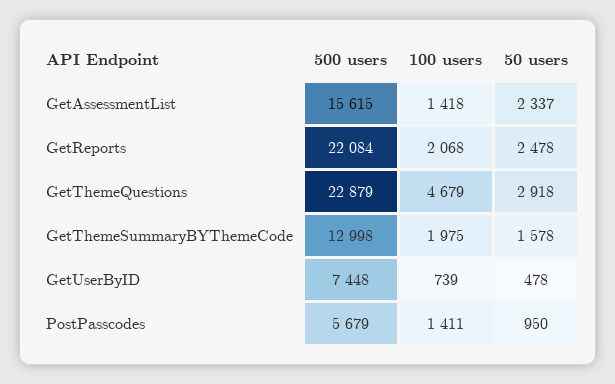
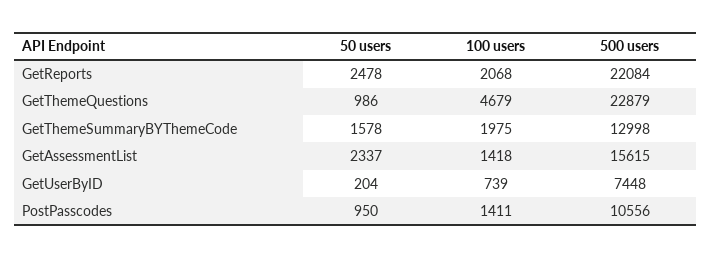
50 users, GetThemeQuestions: 2918 -> 986
50 users, GetUserByID: 478 -> 204
500 users, PostPasscodes: 5679 -> 10556

